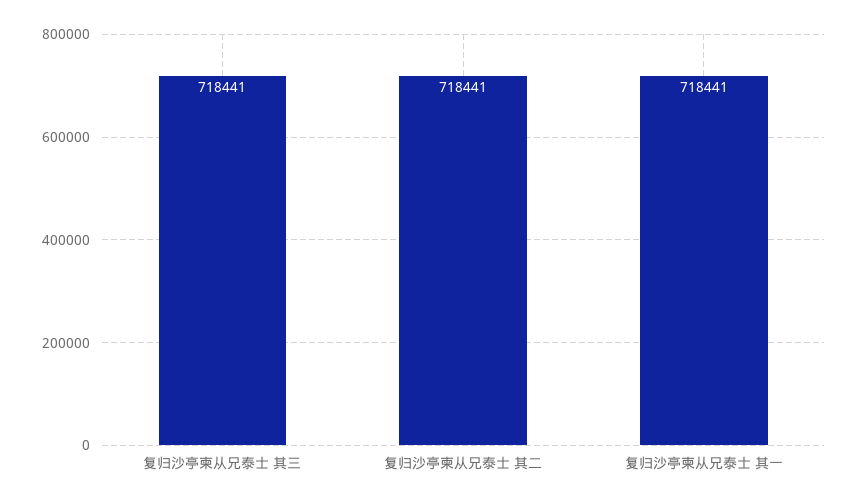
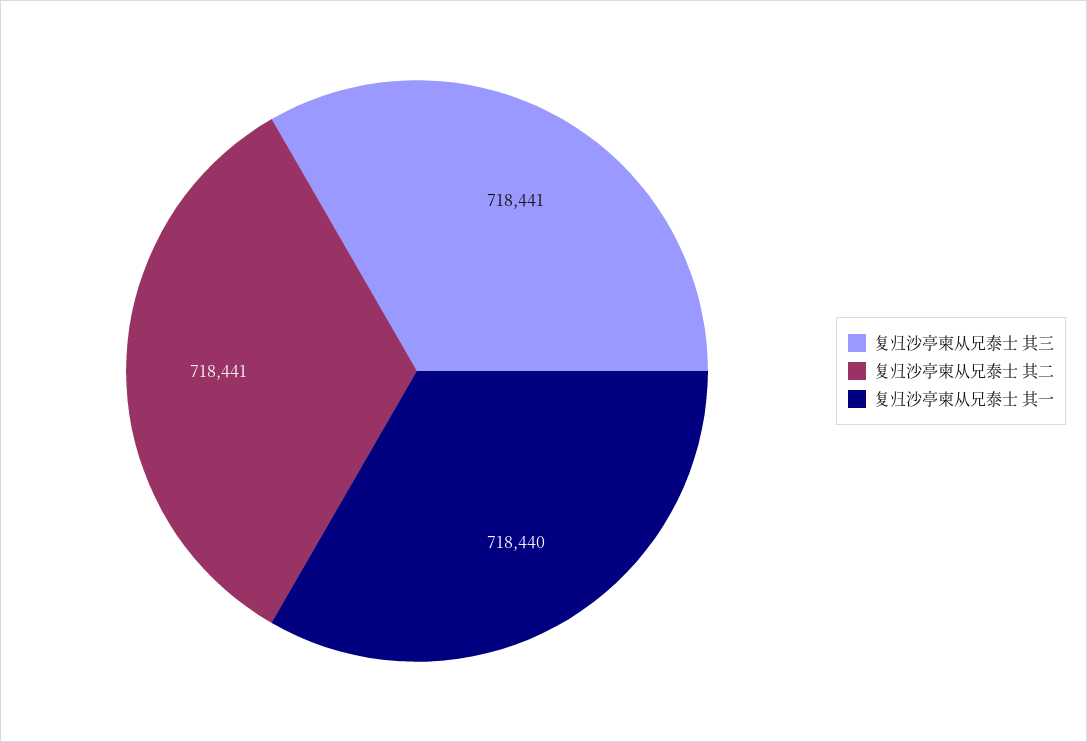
复归沙亭柬从兄泰士 其一: 718441 -> 718440

